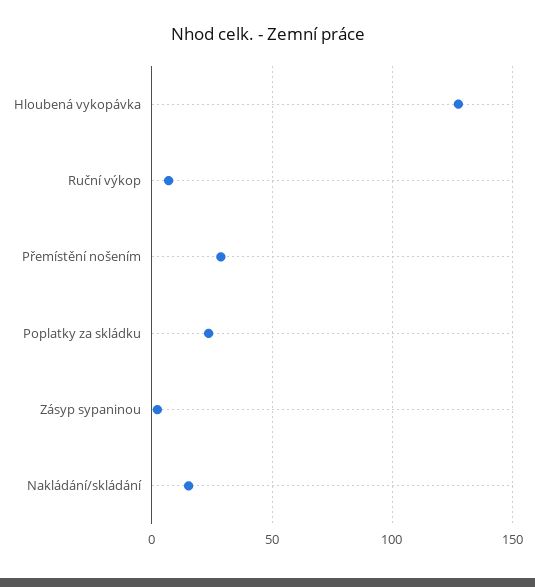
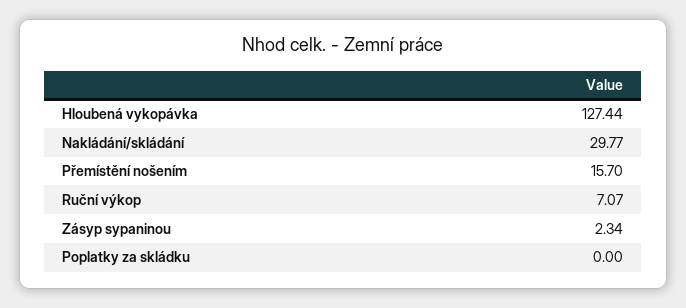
Přemístění nošením: 30 -> 15.7
Poplatky za skládku: 25 -> 0
Nakládání/skládání: 15 -> 29.77

